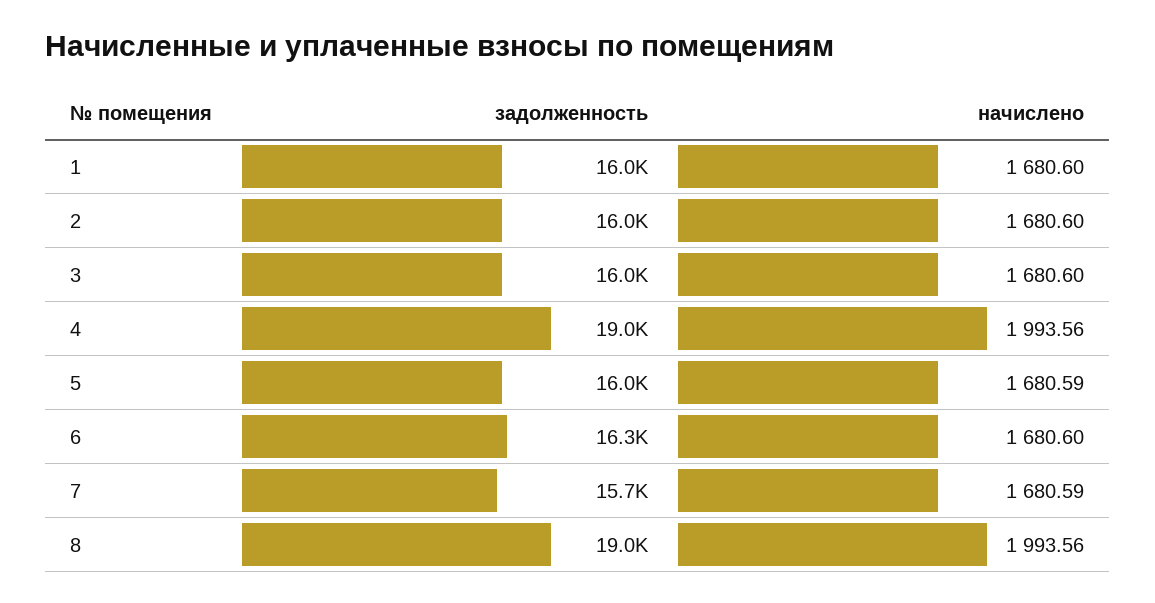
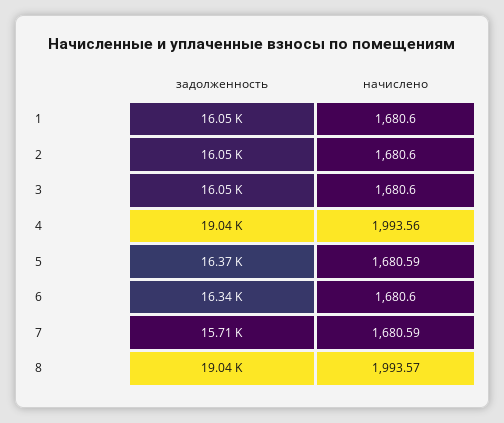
задолженность, 5: 16000 -> 16370
начислено, 8: 1993.56 -> 1993.57

